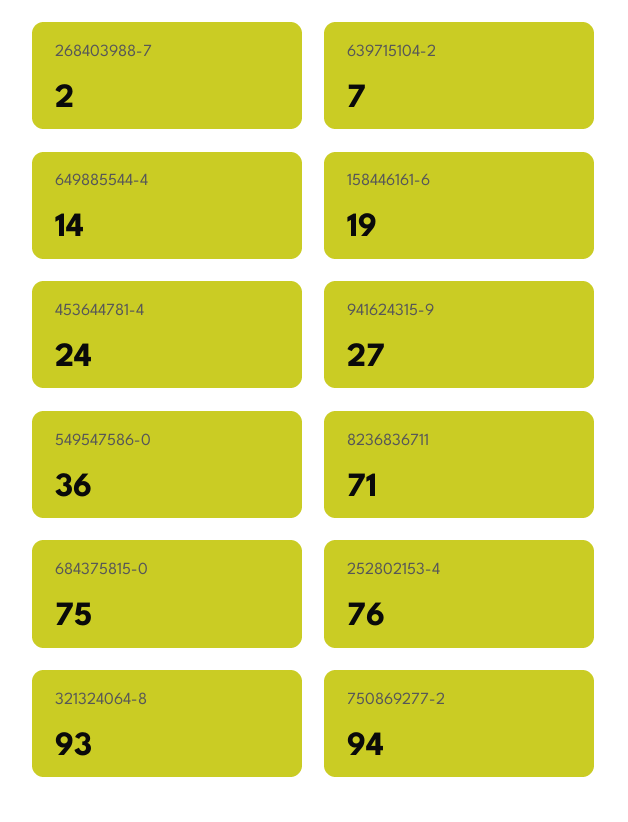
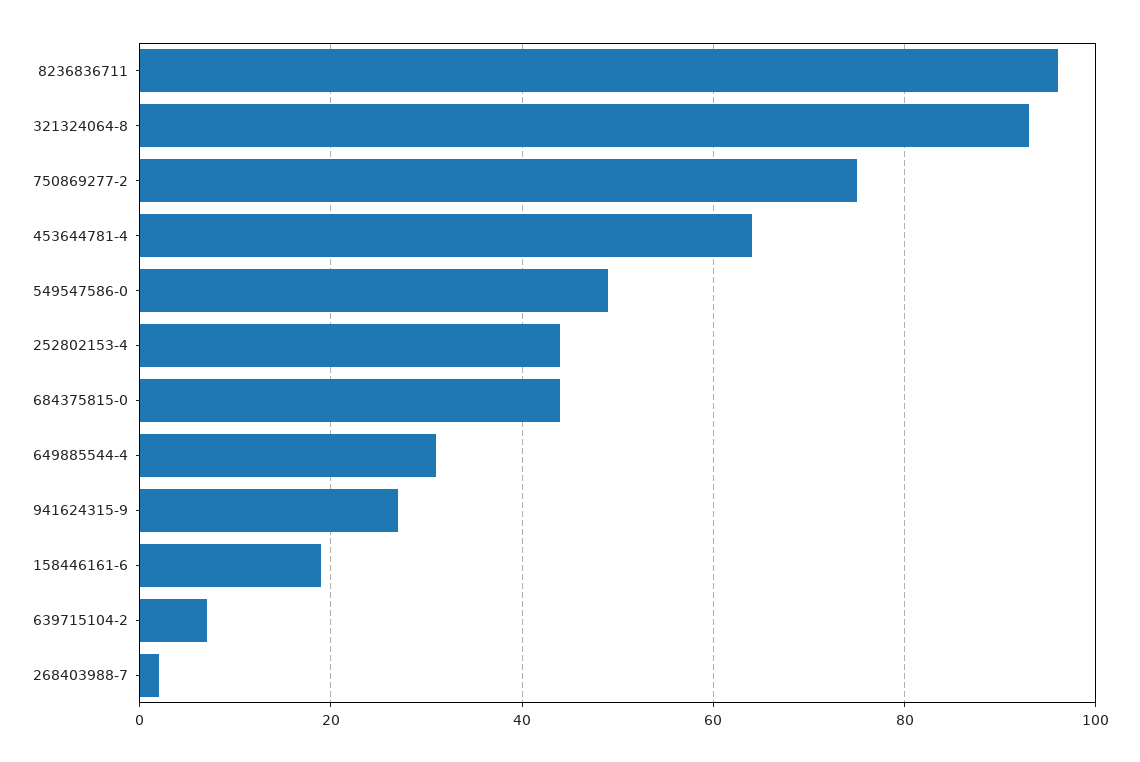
649885544-4: 14 -> 30
453644781-4: 24 -> 65
549547586-0: 36 -> 50
8236836711: 71 -> 95
684375815-0: 75 -> 45
252802153-4: 76 -> 45
750869277-2: 94 -> 75

